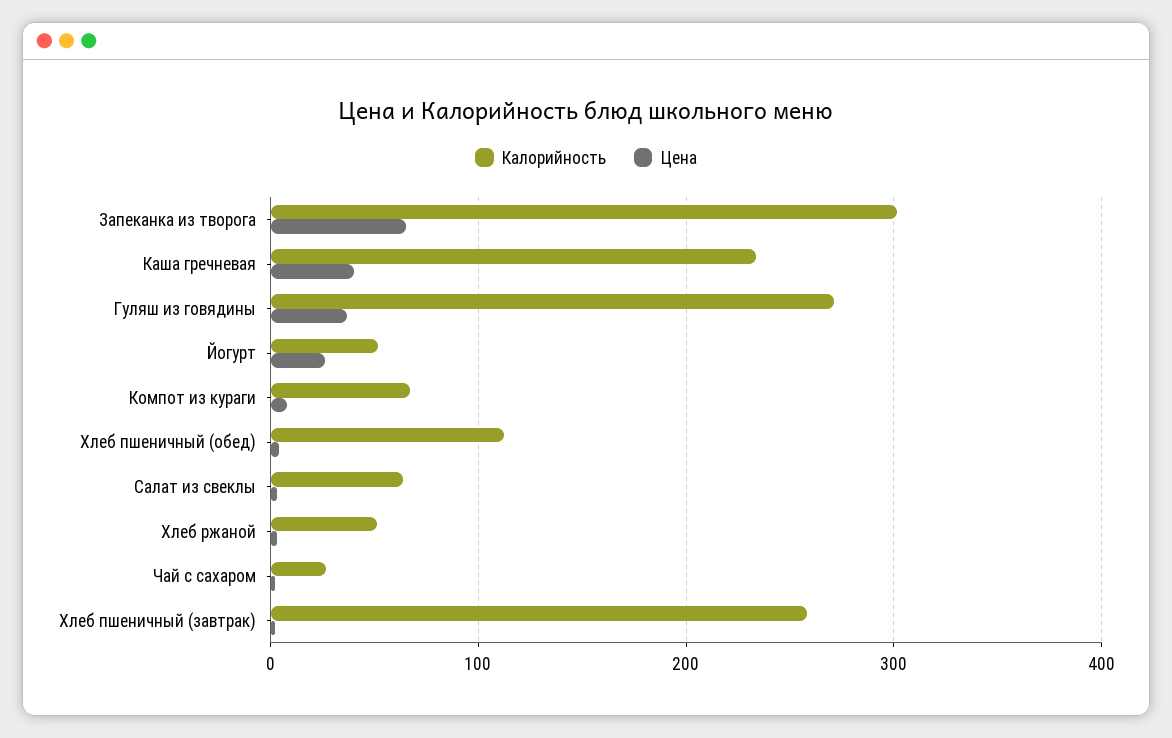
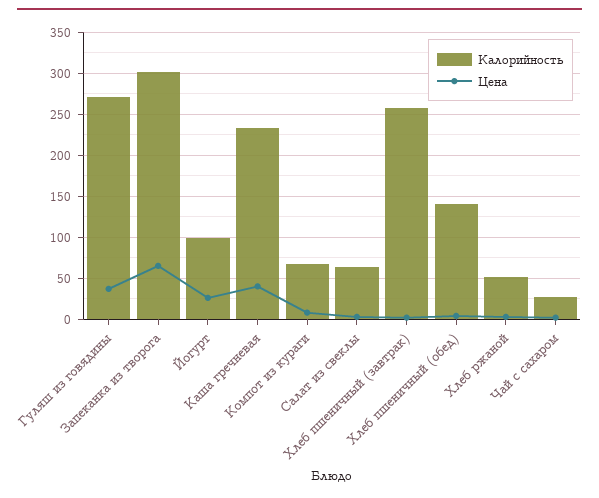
Калорийность, Йогурт: 50 -> 100
Калорийность, Хлеб пшеничный (обед): 110 -> 140

